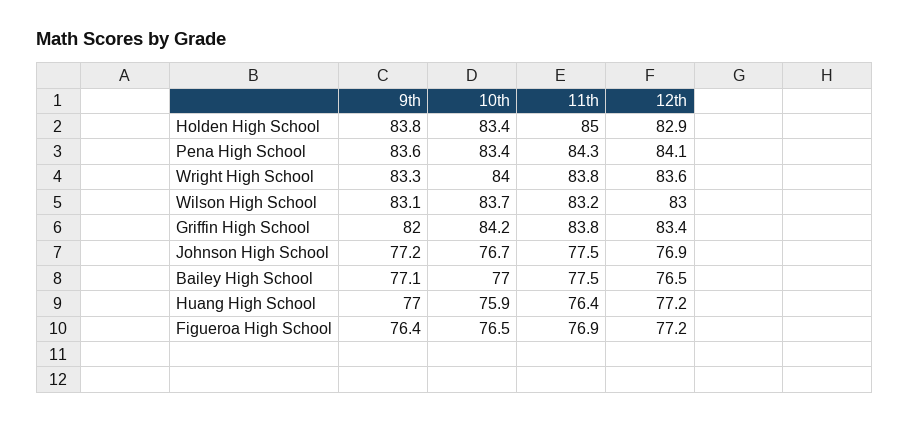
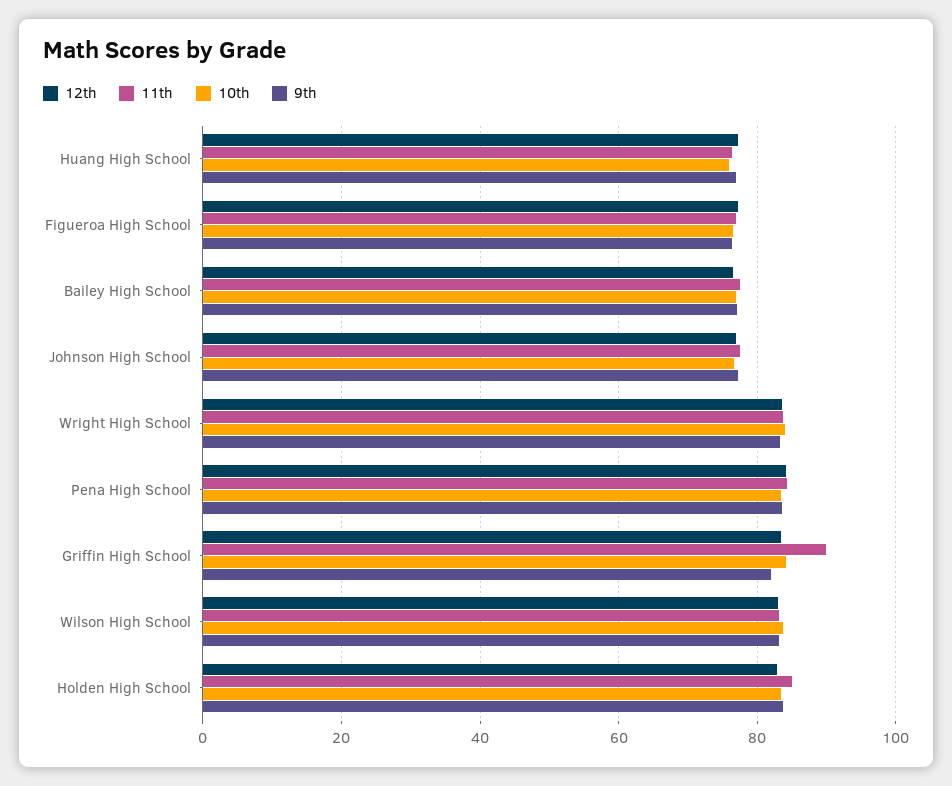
11th, Griffin High School: 83.8 -> 90

